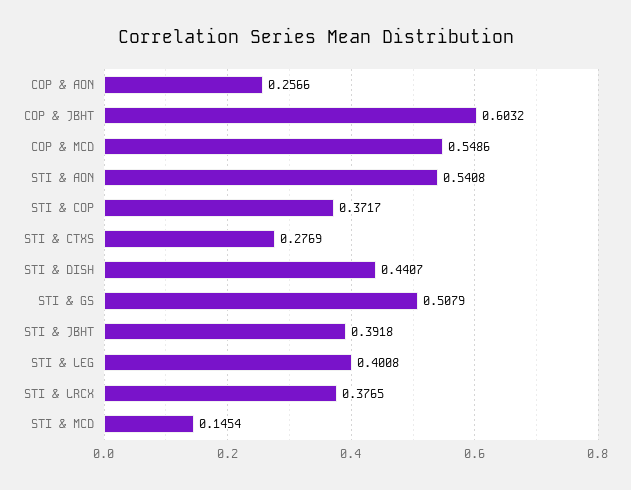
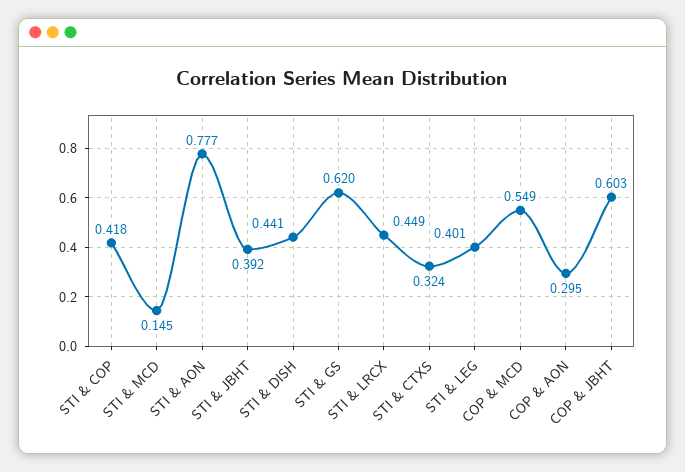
COP & AON: 0.2566 -> 0.295
STI & AON: 0.5408 -> 0.777
STI & COP: 0.3717 -> 0.418
STI & CTXS: 0.2769 -> 0.324
STI & GS: 0.5079 -> 0.62
STI & LRCX: 0.3765 -> 0.449

